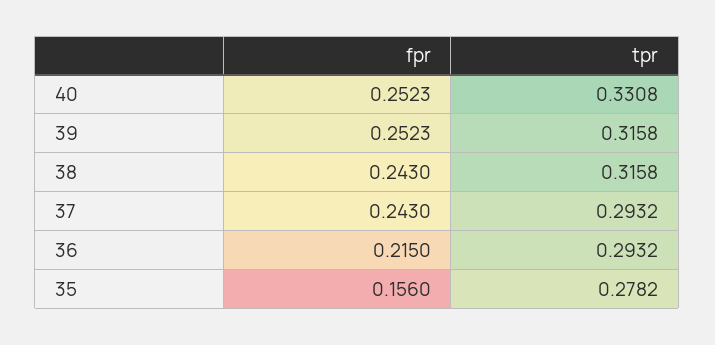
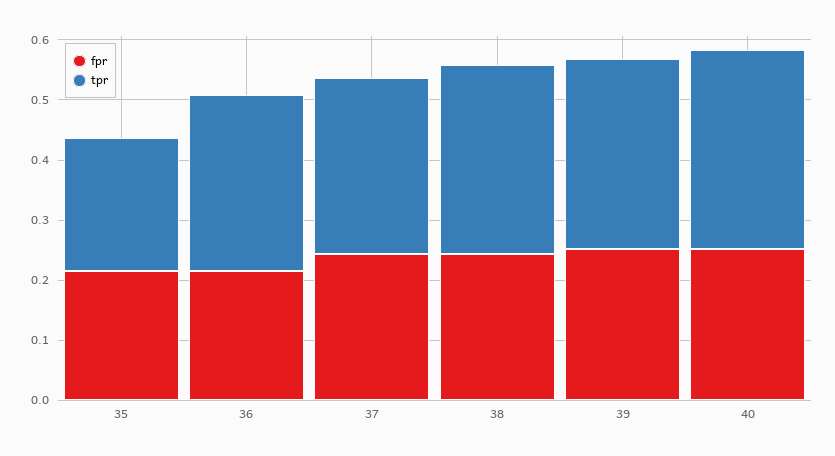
fpr, 35: 0.156 -> 0.22
tpr, 35: 0.2782 -> 0.22

